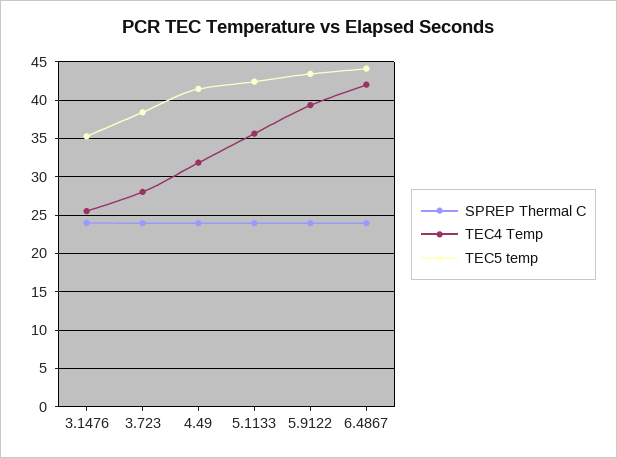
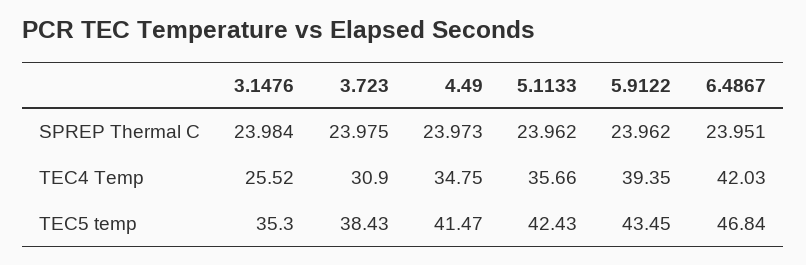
TEC4 Temp, 3.723: 28 -> 30.9
TEC4 Temp, 4.49: 32 -> 34.75
TEC5 temp, 6.4867: 44 -> 46.84

